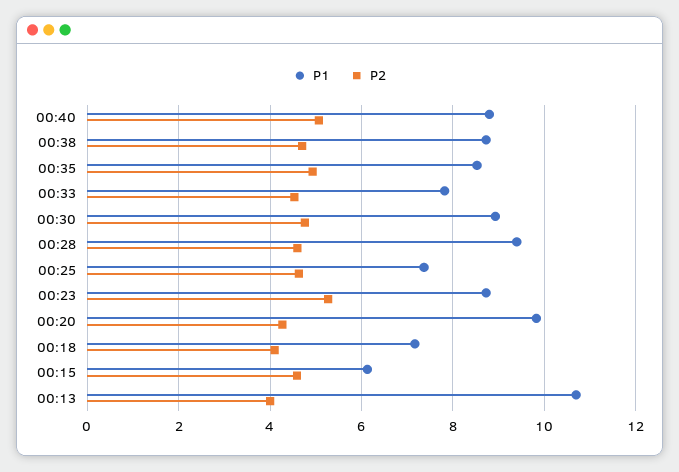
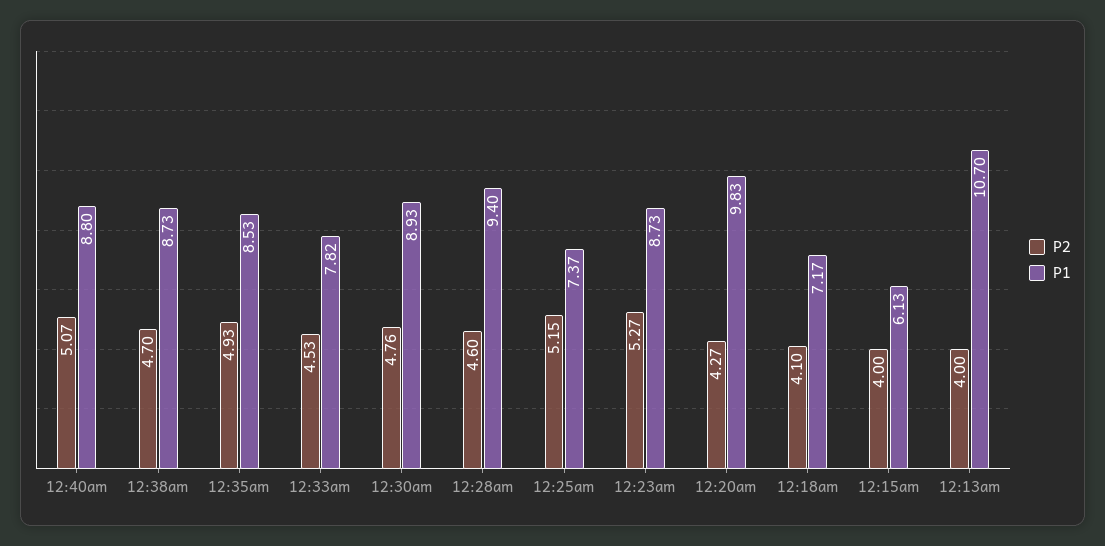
P2, 00:25: 4.6 -> 5.15
P2, 00:15: 4.6 -> 4

